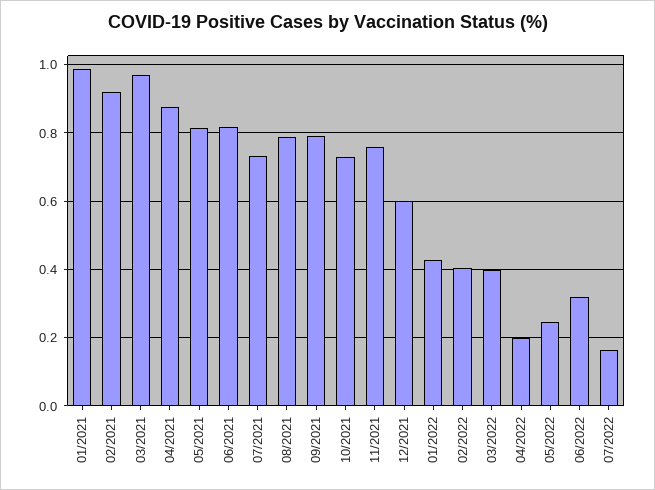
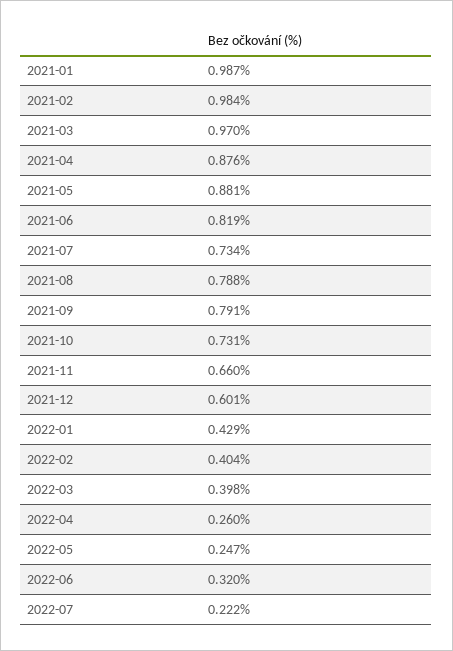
02/2021: 0.92 -> 0.984
05/2021: 0.82 -> 0.881
11/2021: 0.76 -> 0.66
04/2022: 0.2 -> 0.26
07/2022: 0.16 -> 0.222

